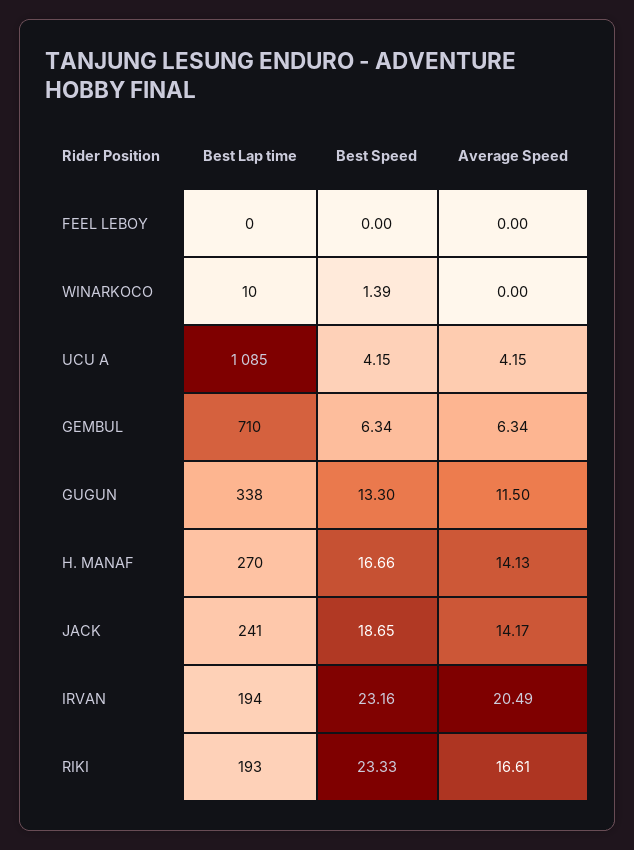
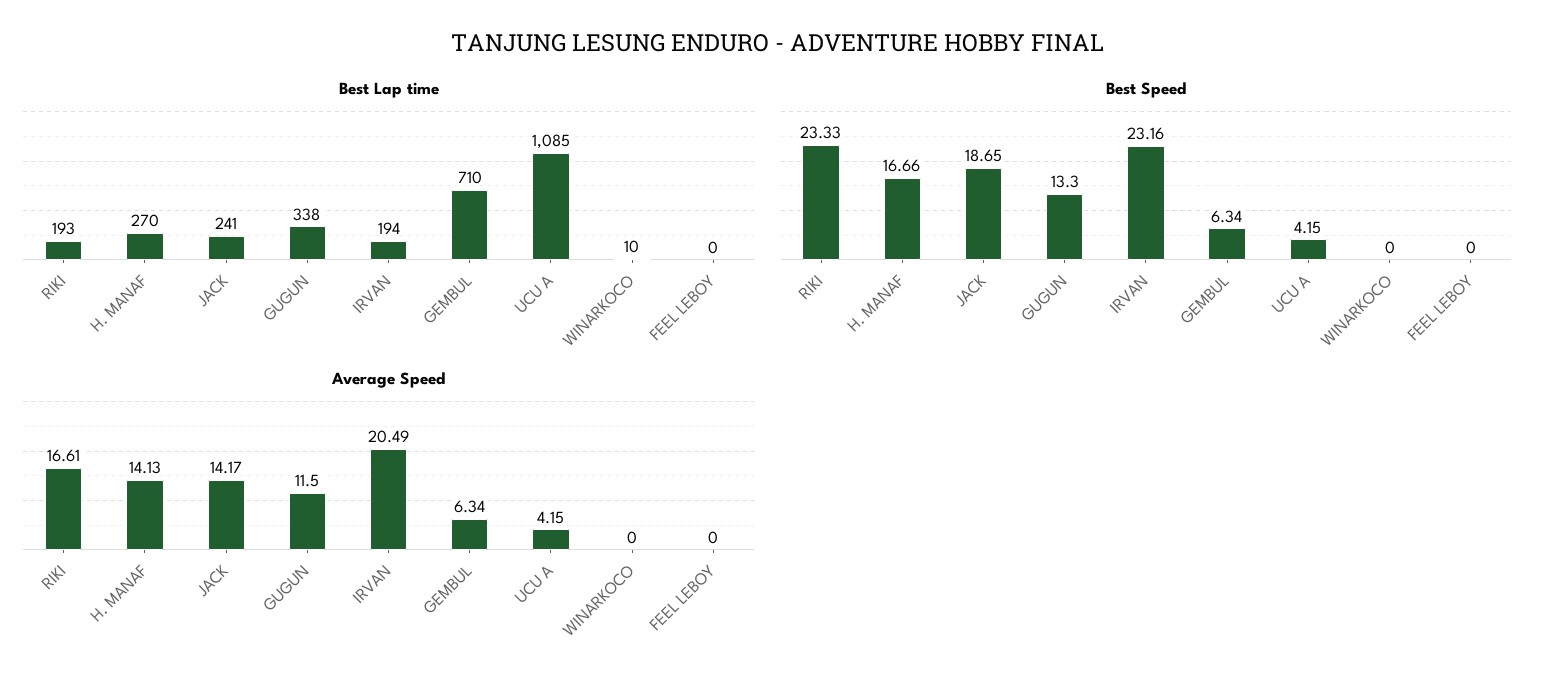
Best Speed, WINARKOCO: 1.39 -> 0

